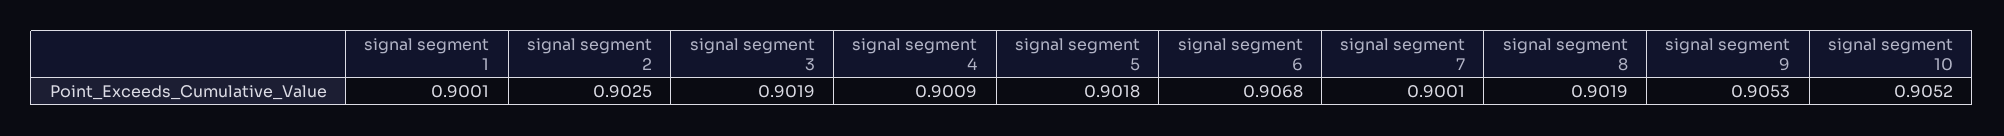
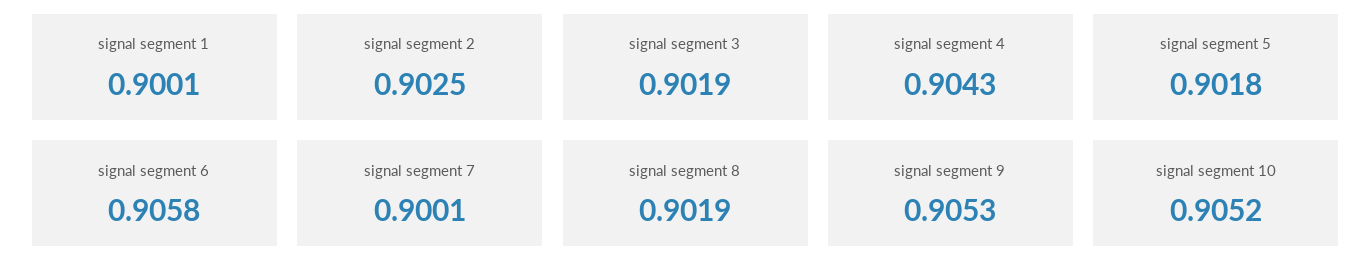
signal segment 4: 0.9009 -> 0.9043
signal segment 6: 0.9068 -> 0.9058

